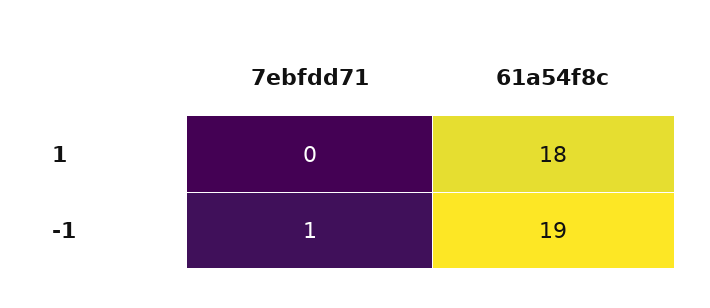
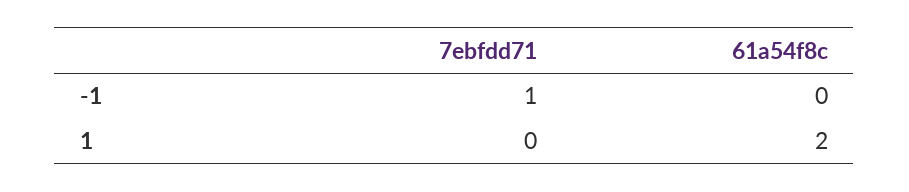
61a54f8c, 1: 18 -> 2
61a54f8c, -1: 19 -> 0

